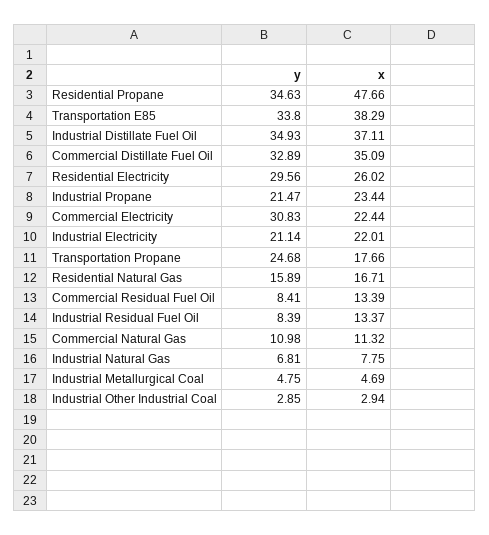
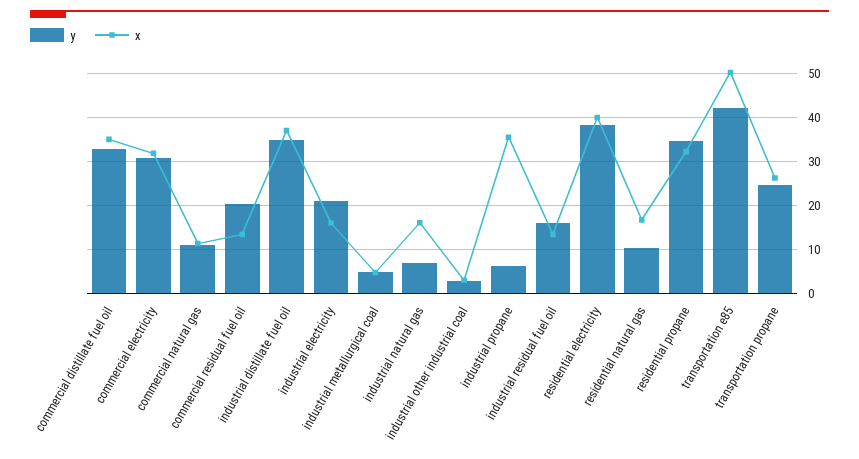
x, Residential Propane: 47.66 -> 32
y, Transportation E85: 33.8 -> 42
x, Transportation E85: 38.29 -> 50
y, Residential Electricity: 29.56 -> 38
x, Residential Electricity: 26.02 -> 40
y, Industrial Propane: 21.47 -> 6
x, Industrial Propane: 23.44 -> 36
x, Commercial Electricity: 22.44 -> 32
x, Industrial Electricity: 22.01 -> 16
x, Transportation Propane: 17.66 -> 26
y, Residential Natural Gas: 15.89 -> 10
y, Commercial Residual Fuel Oil: 8.41 -> 20
y, Industrial Residual Fuel Oil: 8.39 -> 16
x, Industrial Natural Gas: 7.75 -> 16

